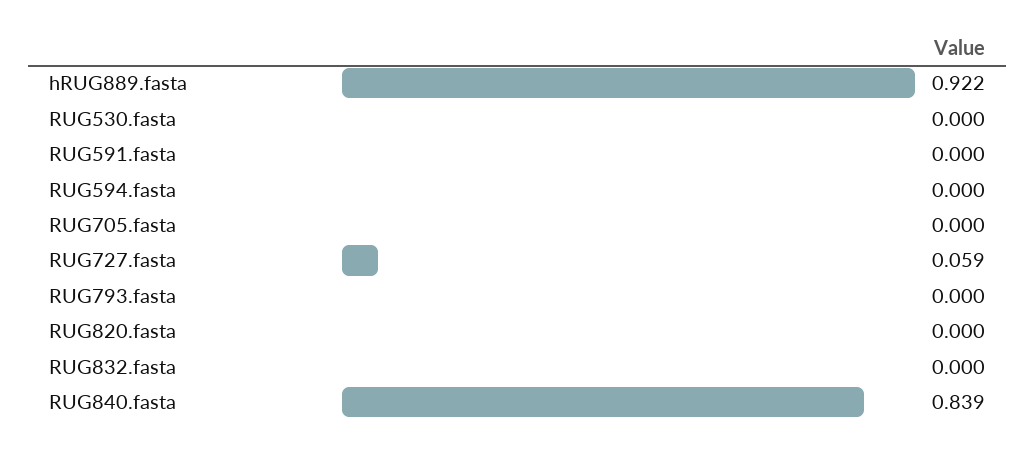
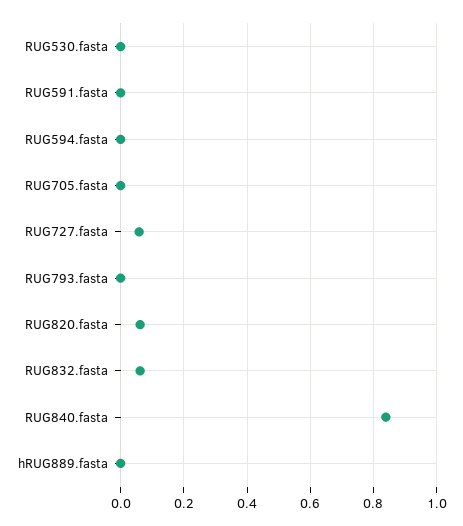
hRUG889.fasta: 0.922 -> 0
RUG820.fasta: 0 -> 0.06
RUG832.fasta: 0 -> 0.06

